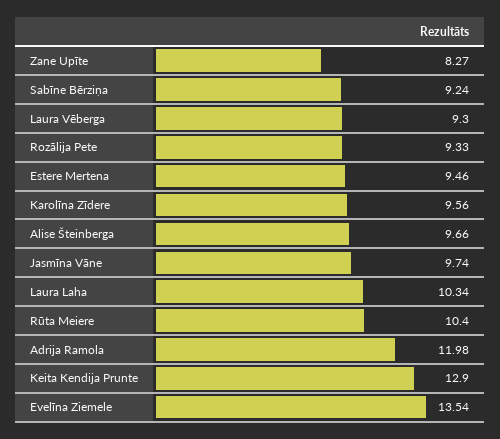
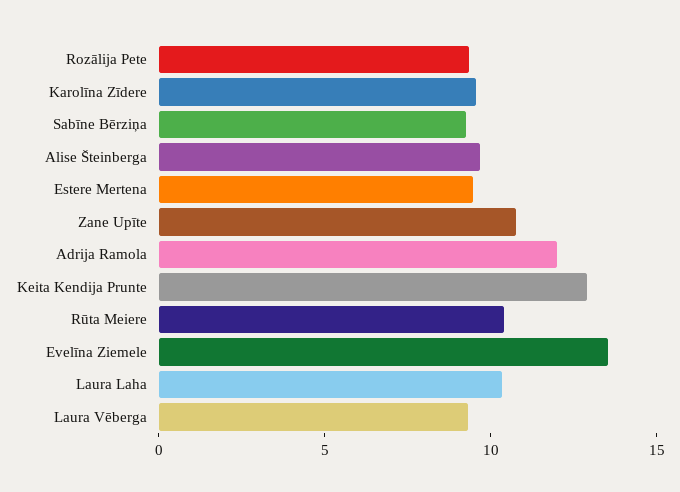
Zane Upīte: 8.27 -> 11
Jasmīna Vāne: 9.74 -> none

